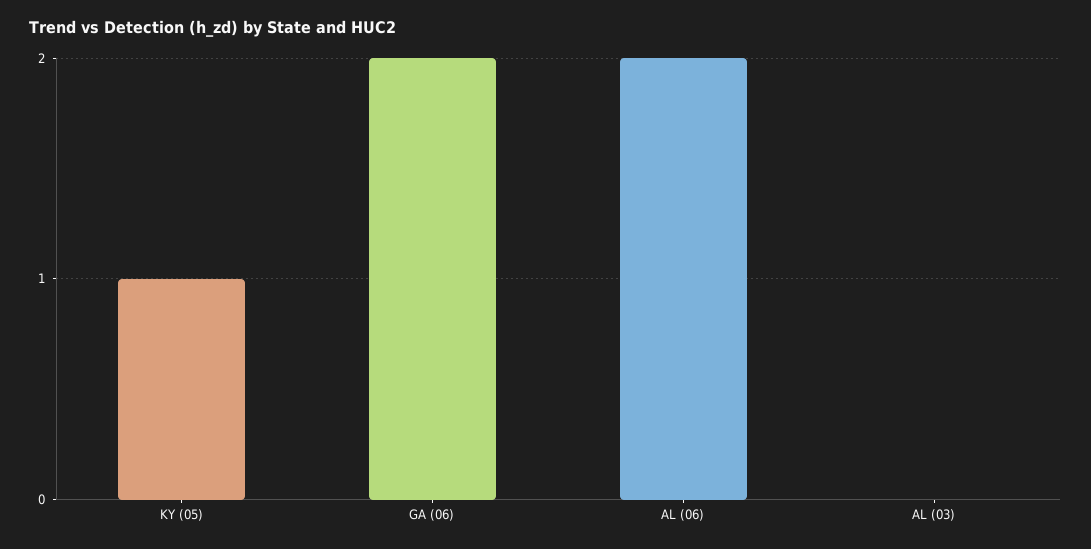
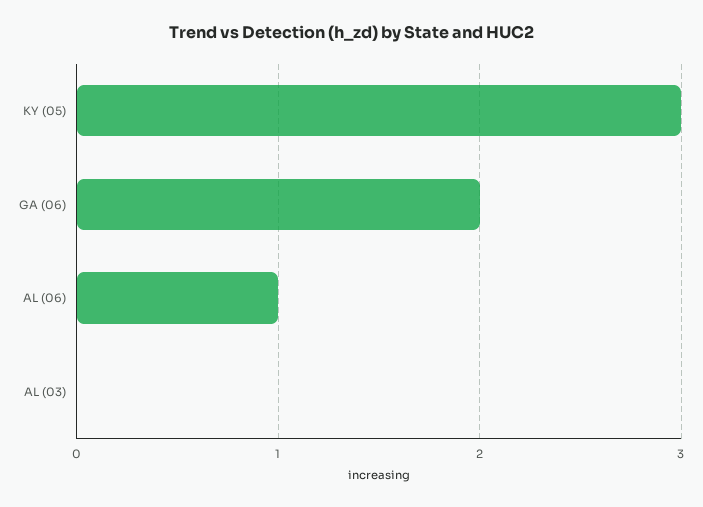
KY (05): 1 -> 3
AL (06): 2 -> 1

